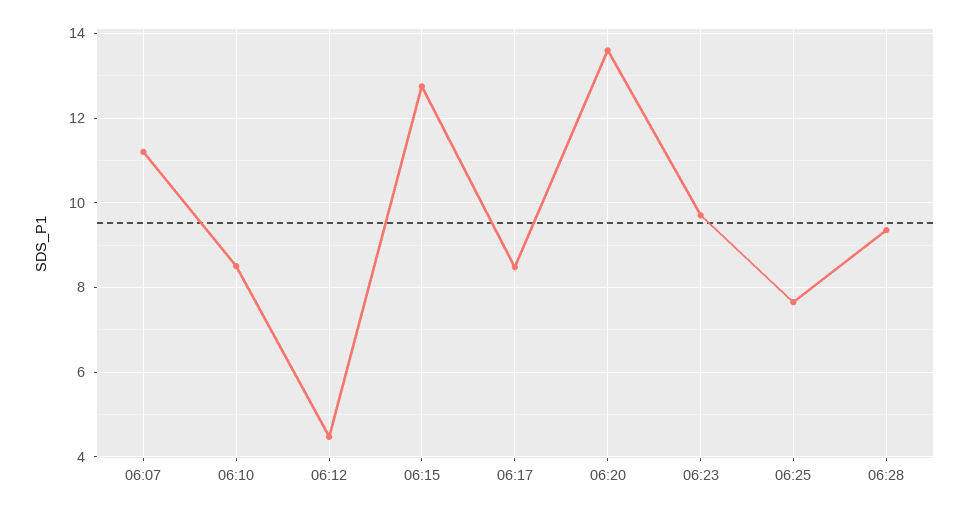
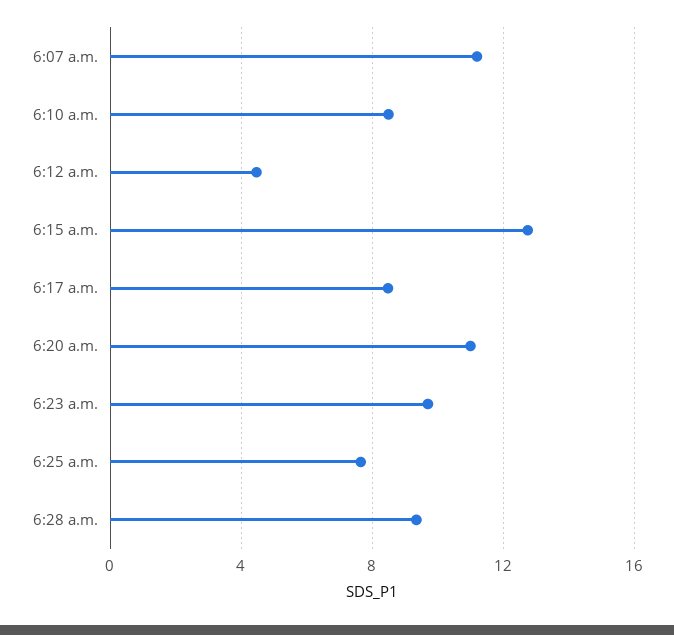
06:20: 13.6 -> 11

